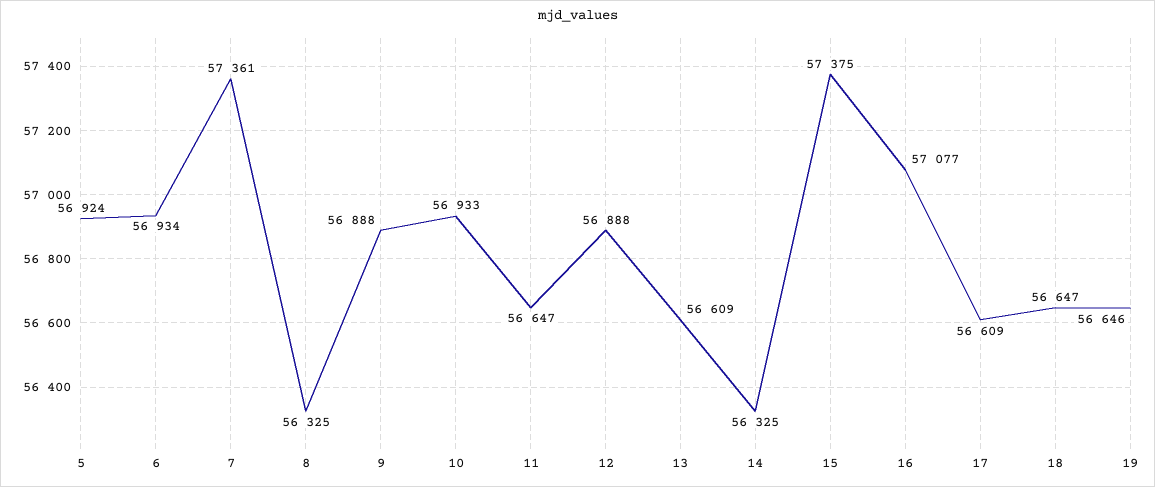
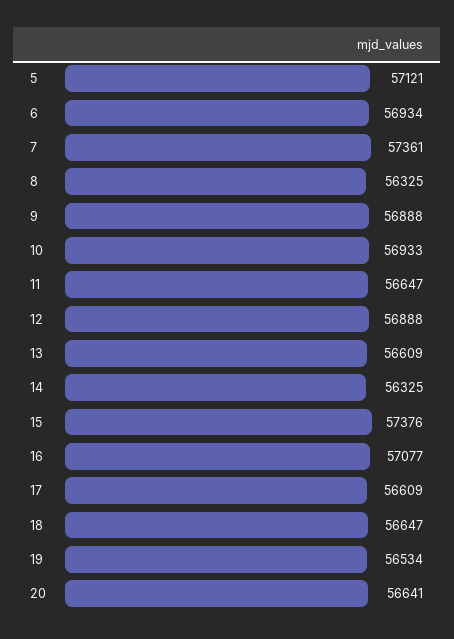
5: 56924 -> 57121
15: 57375 -> 57376
19: 56646 -> 56534
20: none -> 56641

